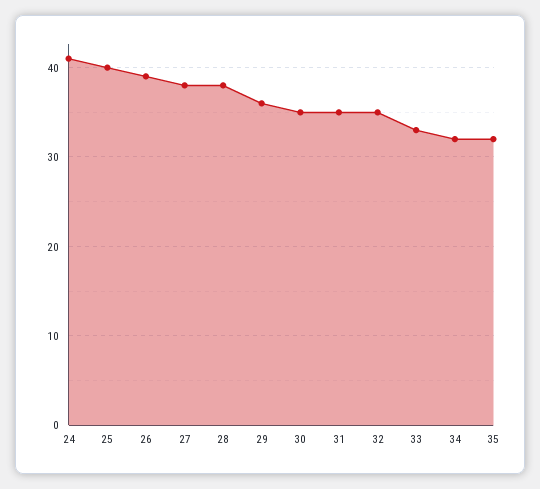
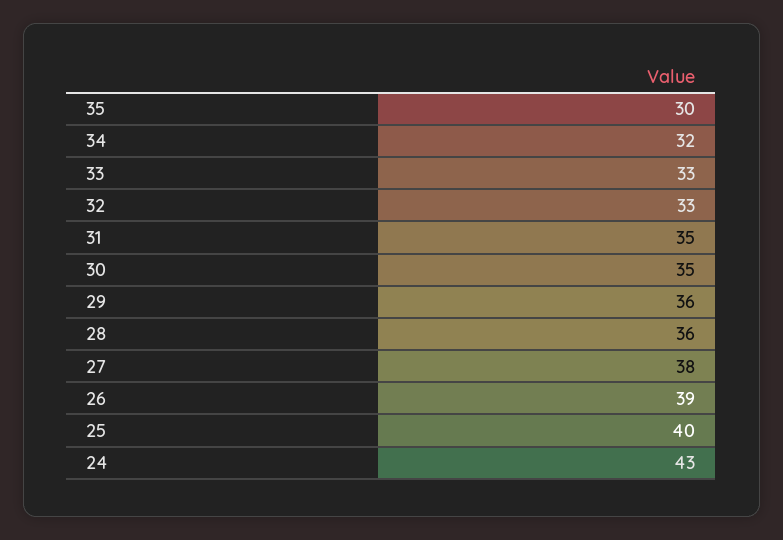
24: 41 -> 43
28: 38 -> 36
32: 35 -> 33
35: 32 -> 30

